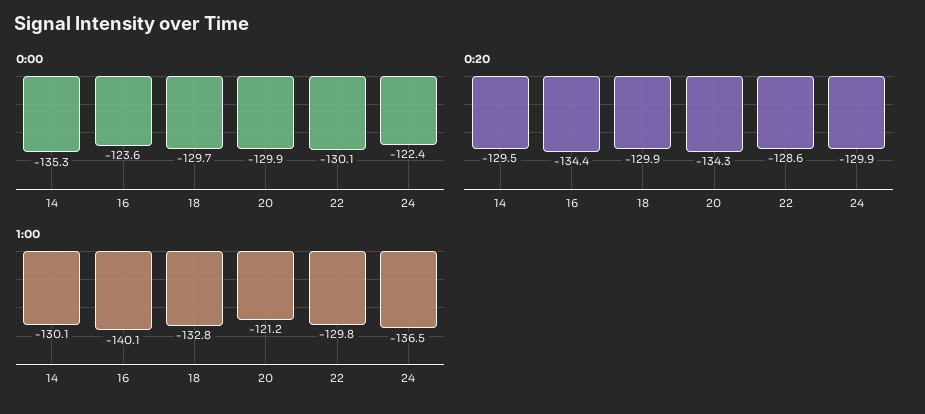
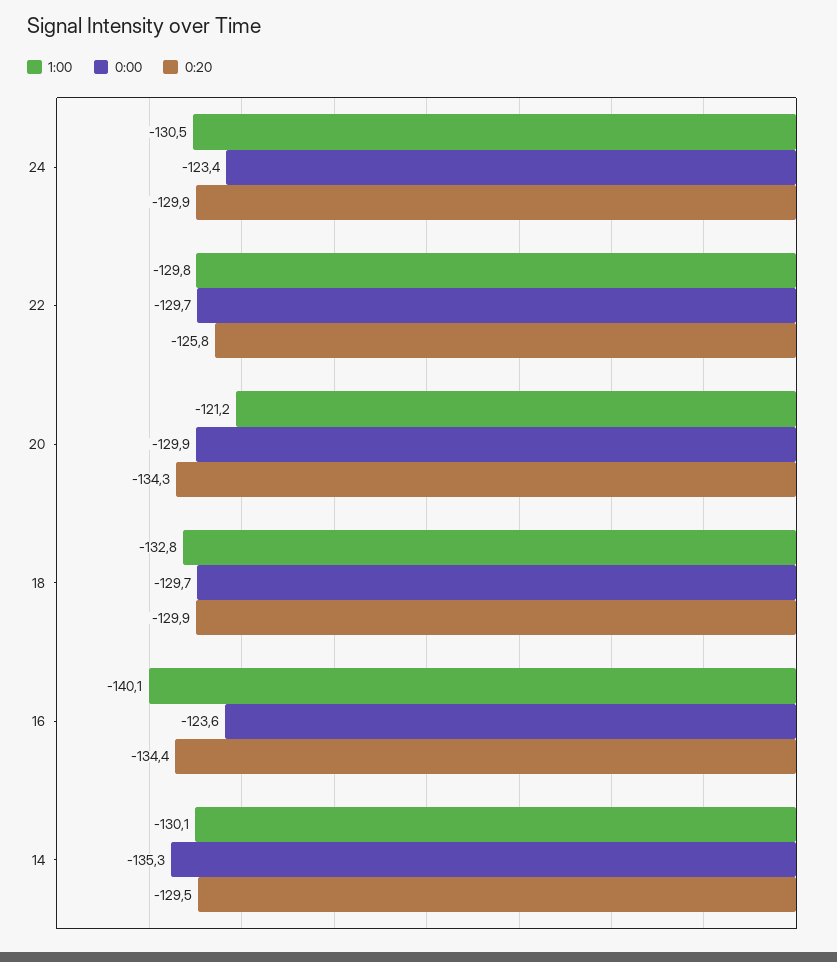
0:00, 22: -130.1 -> -129.7
0:00, 24: -122.4 -> -123.4
0:20, 22: -128.6 -> -125.8
1:00, 24: -136.5 -> -130.5

